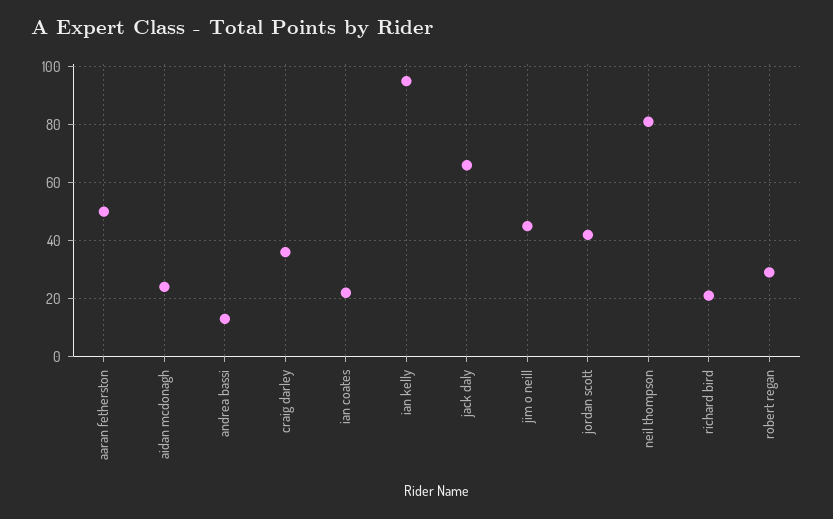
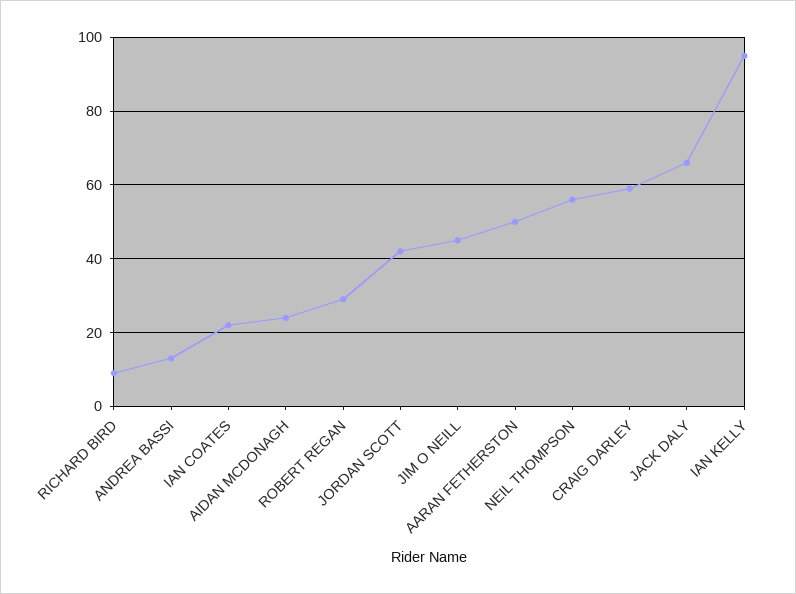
craig darley: 35 -> 60
neil thompson: 80 -> 55
richard bird: 20 -> 10

